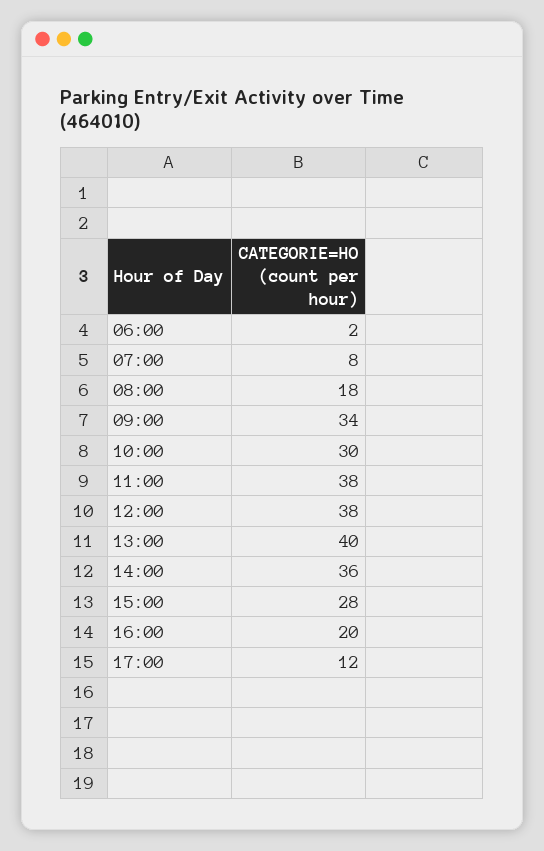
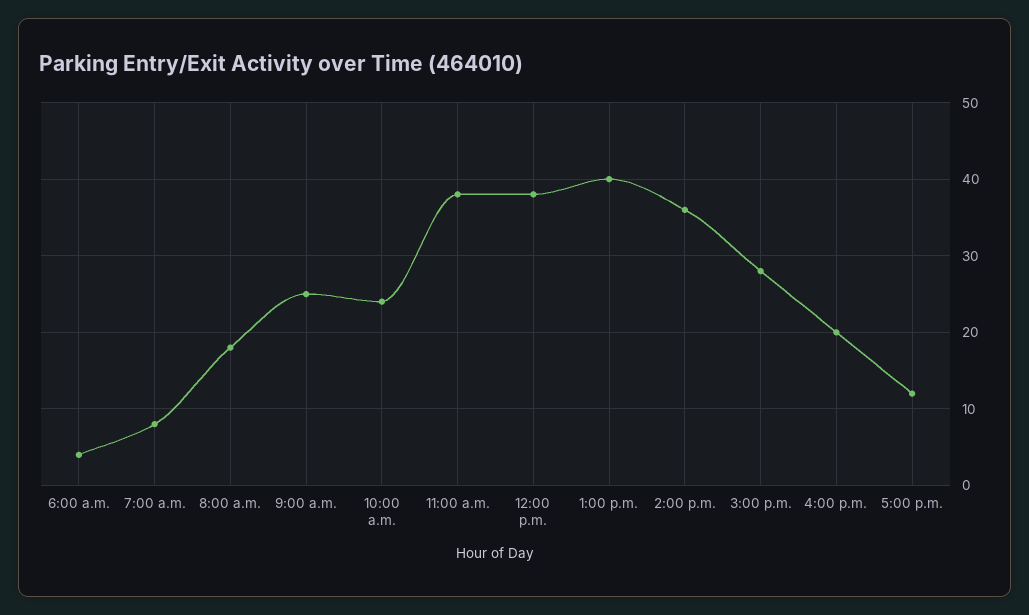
06:00: 2 -> 4
09:00: 34 -> 25
10:00: 30 -> 24

